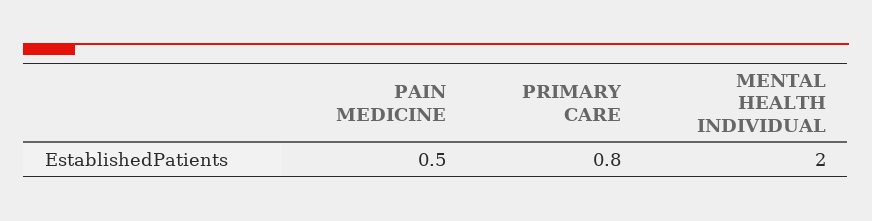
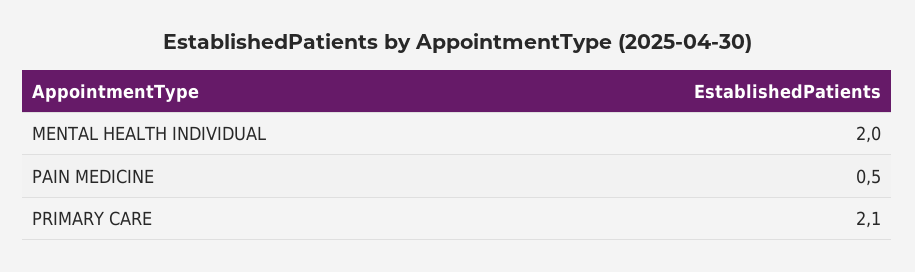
PRIMARY CARE: 0.8 -> 2.1

